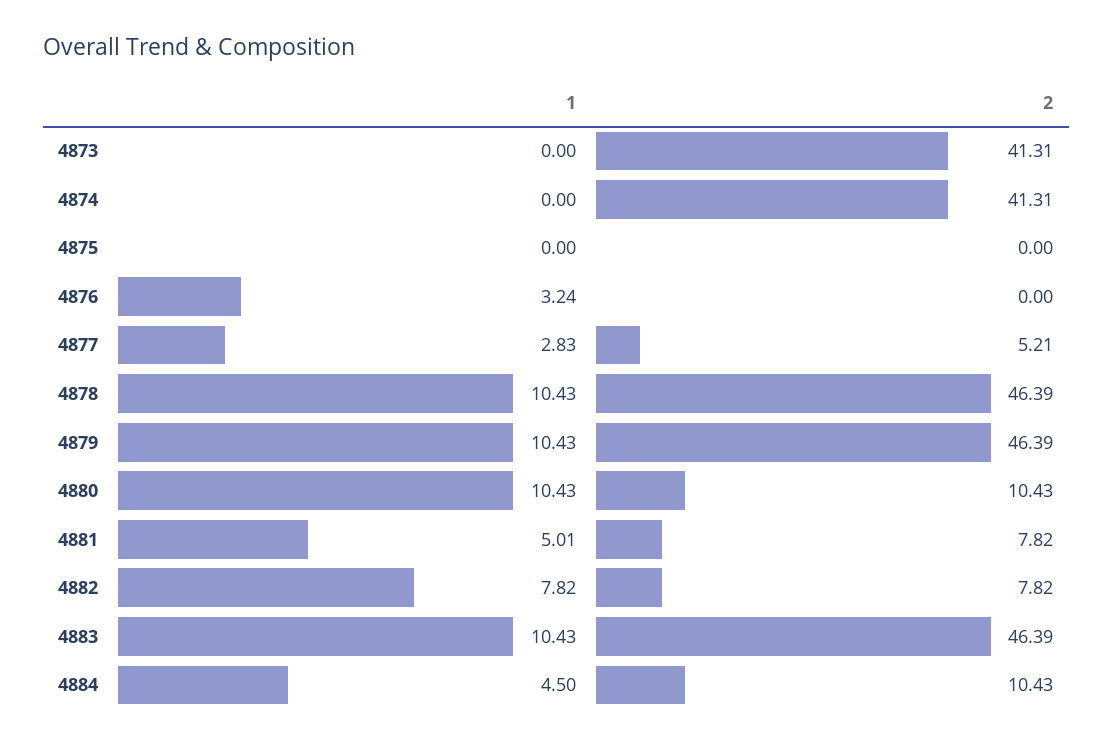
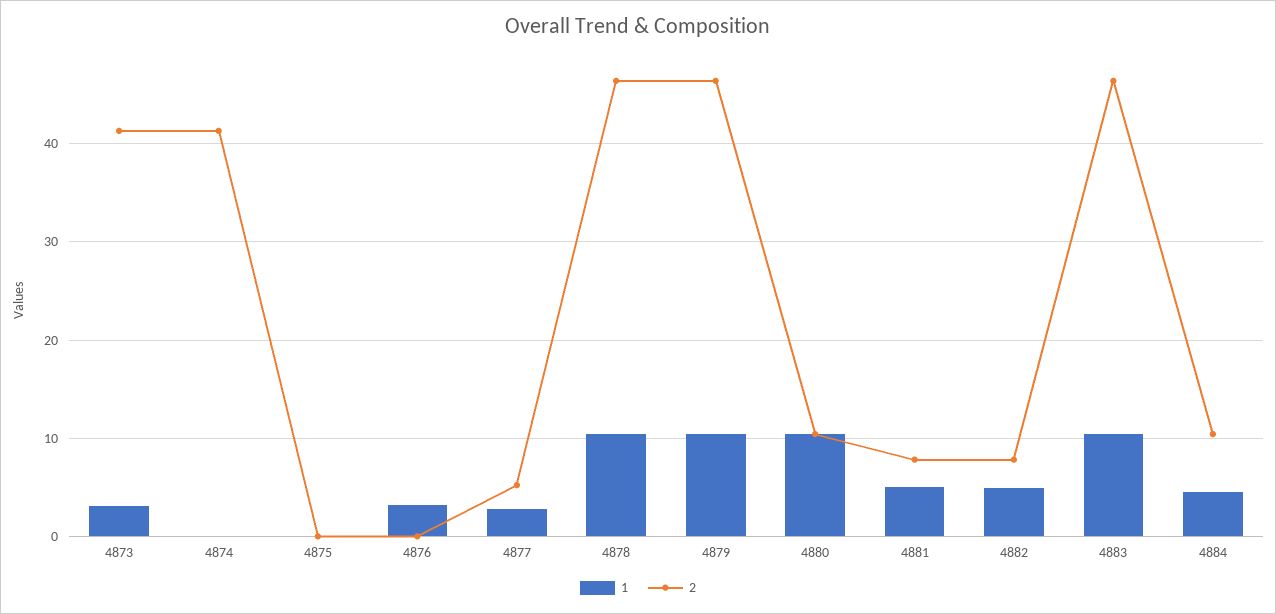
1, 4873: 0 -> 3
1, 4882: 7.82 -> 5

